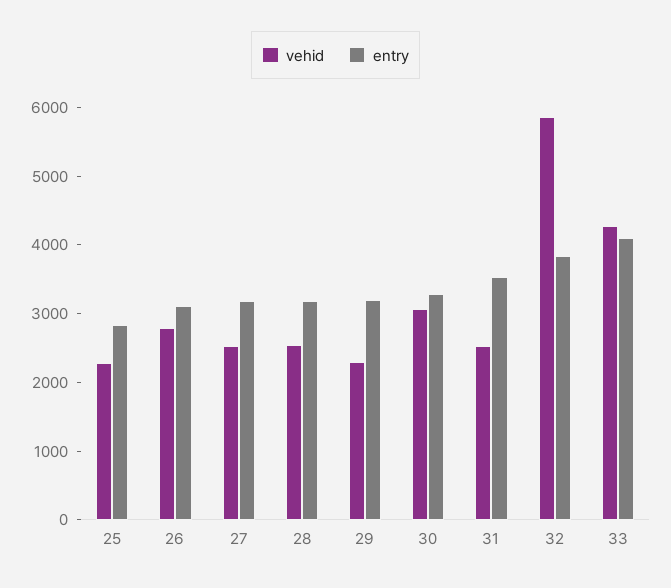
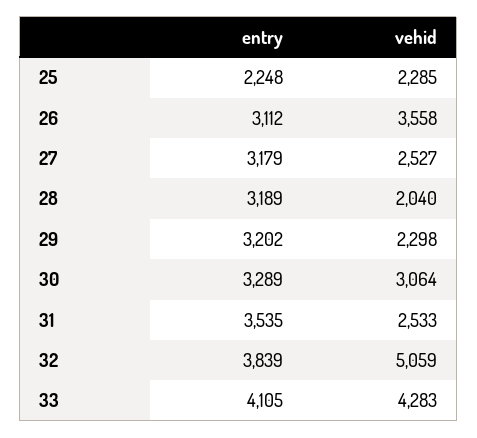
entry, 25: 2800 -> 2248
vehid, 26: 2800 -> 3558
vehid, 28: 2600 -> 2040
vehid, 32: 5800 -> 5059

